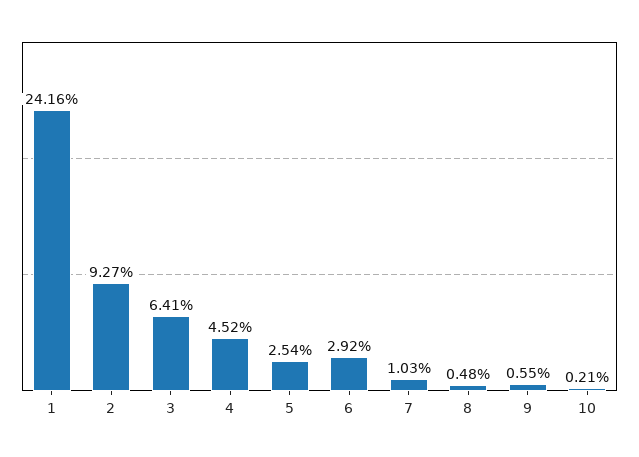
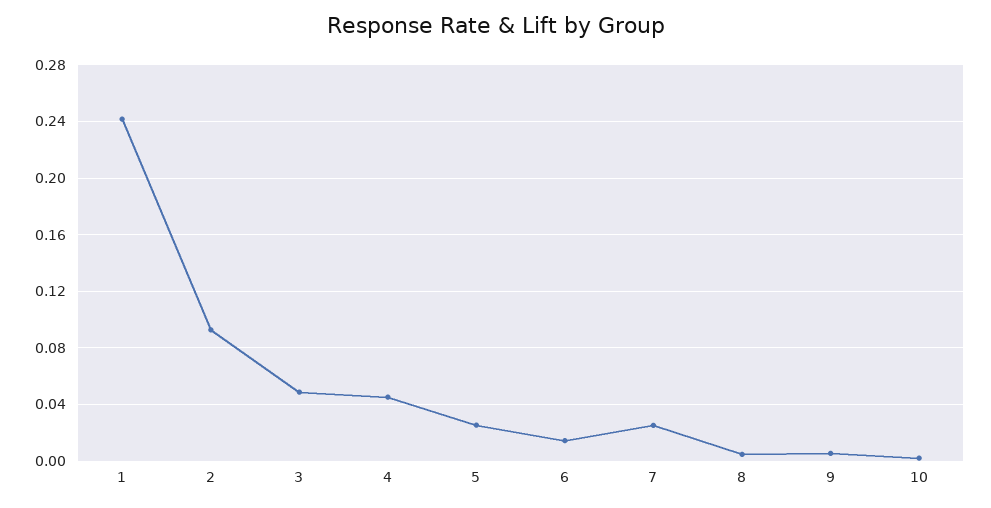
3: 0.0641 -> 0.05
6: 0.0292 -> 0.015
7: 0.0103 -> 0.025

